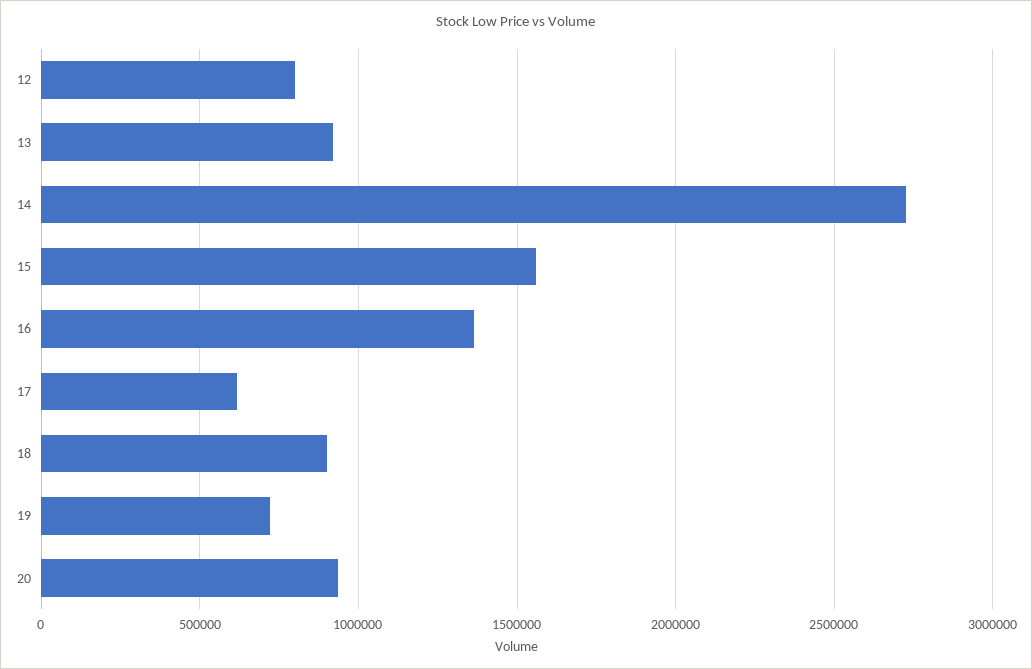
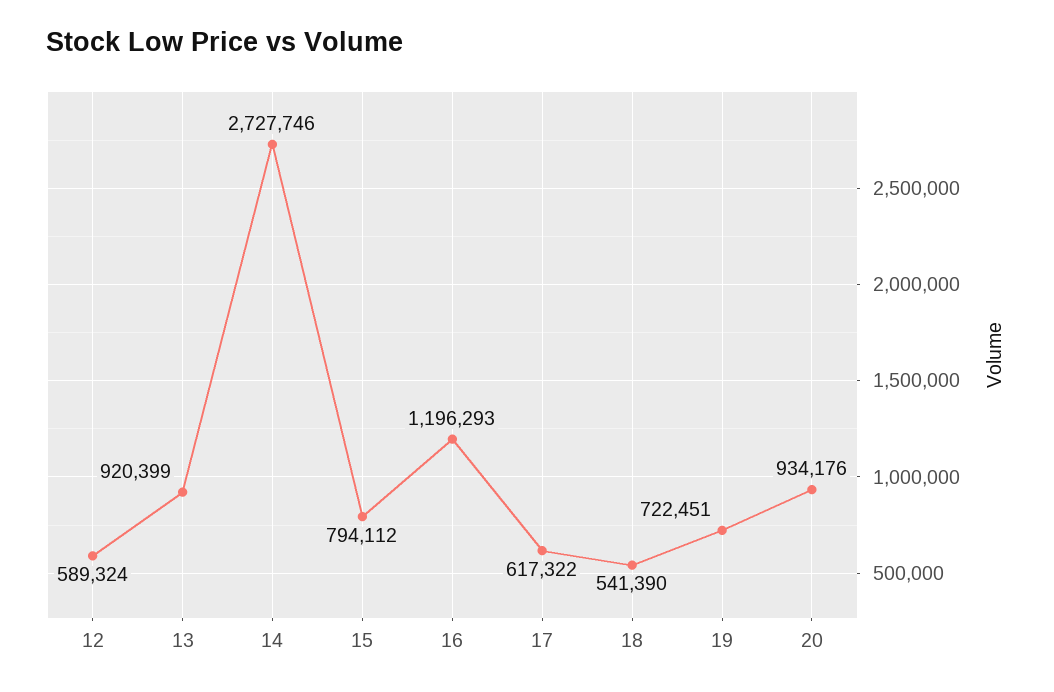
12: 800000 -> 589324
15: 1550000 -> 794112
16: 1350000 -> 1196293
18: 900000 -> 541390

